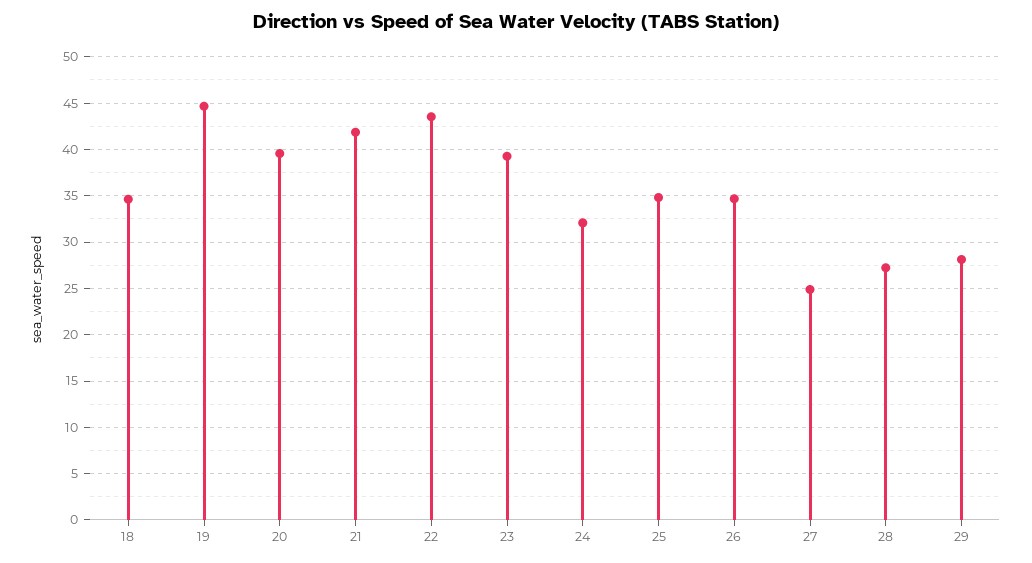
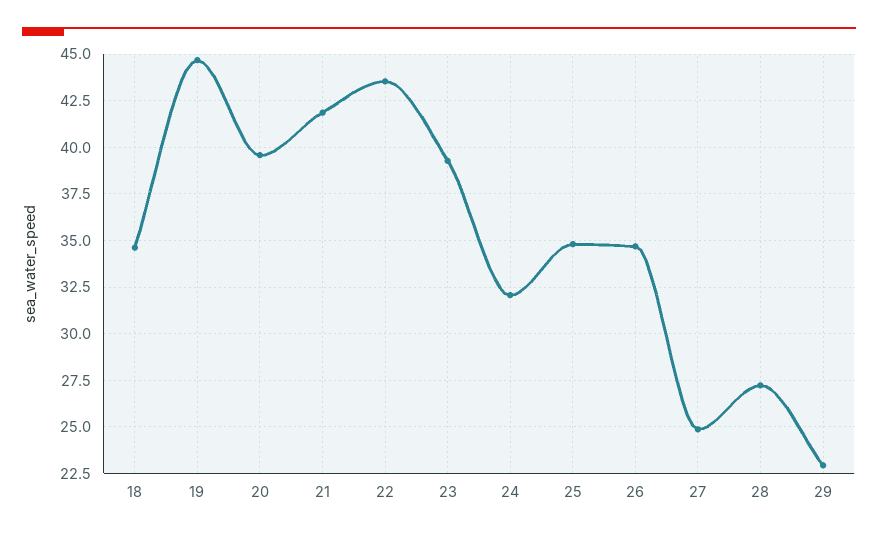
29: 28 -> 23

